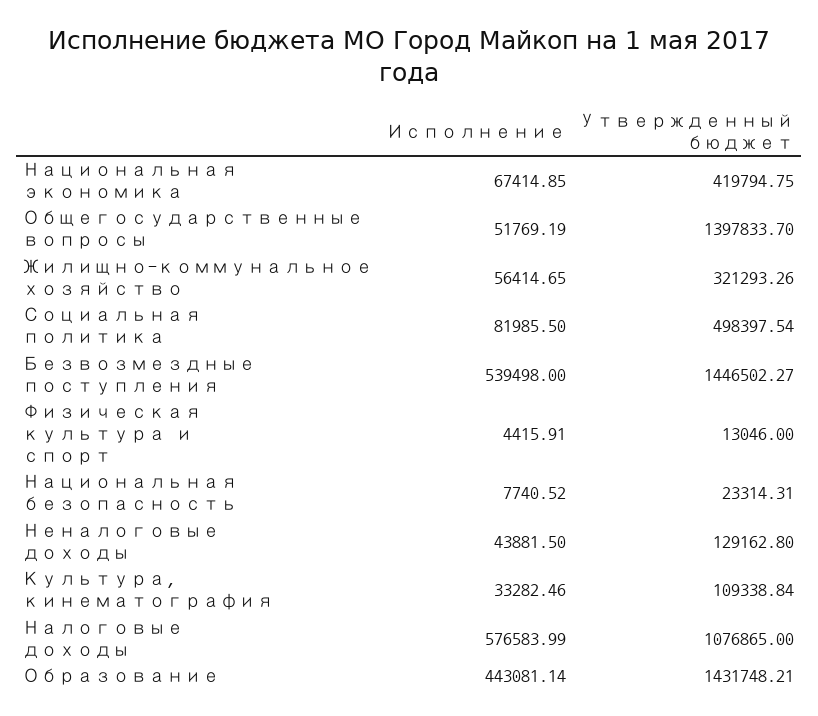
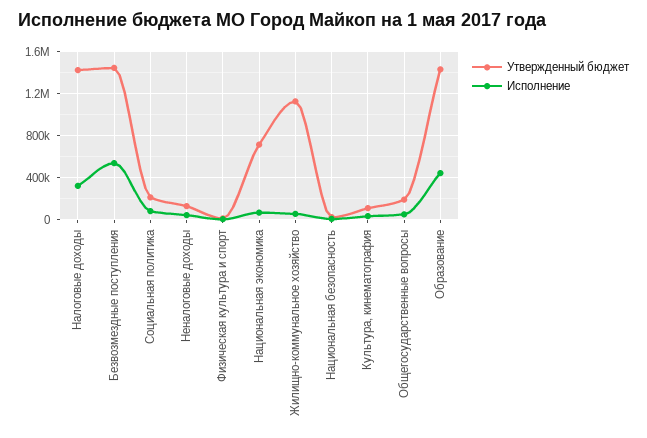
Утвержденный бюджет, Национальная экономика: 419794.75 -> 700000
Утвержденный бюджет, Общегосударственные вопросы: 1397833.7 -> 200000
Утвержденный бюджет, Жилищно-коммунальное хозяйство: 321293.26 -> 1100000
Утвержденный бюджет, Социальная политика: 498397.54 -> 200000
Исполнение, Налоговые доходы: 576583.99 -> 300000
Утвержденный бюджет, Налоговые доходы: 1076865 -> 1400000

